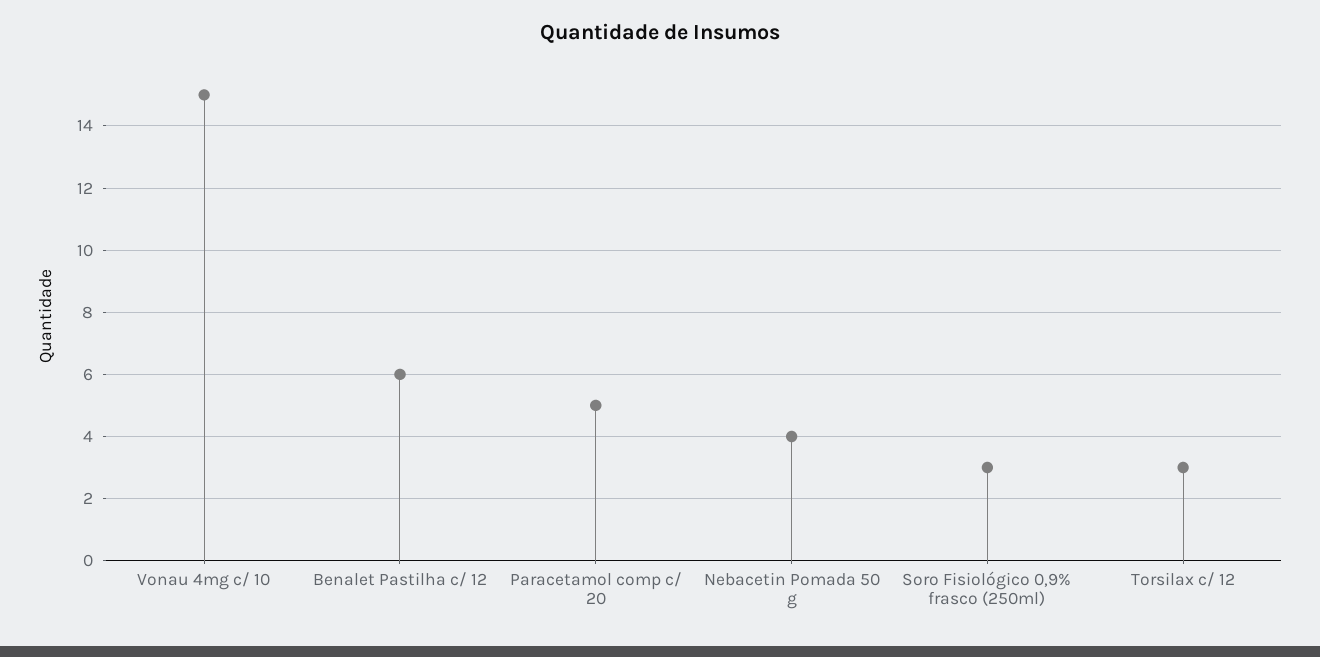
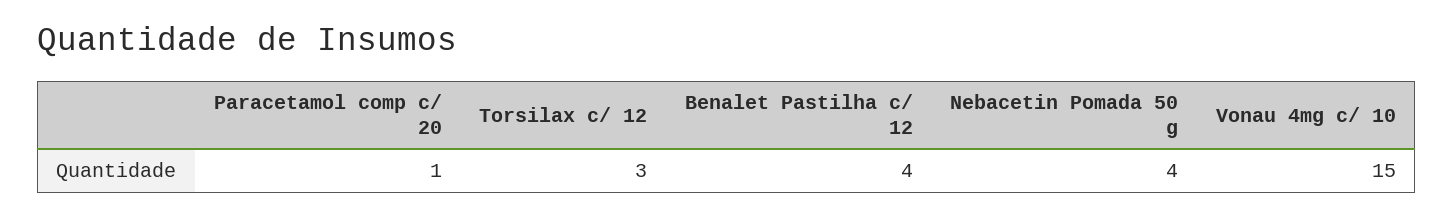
Benalet Pastilha c/ 12: 6 -> 4
Paracetamol comp c/ 20: 5 -> 1
Soro Fisiológico 0,9% frasco (250ml): 3 -> none

